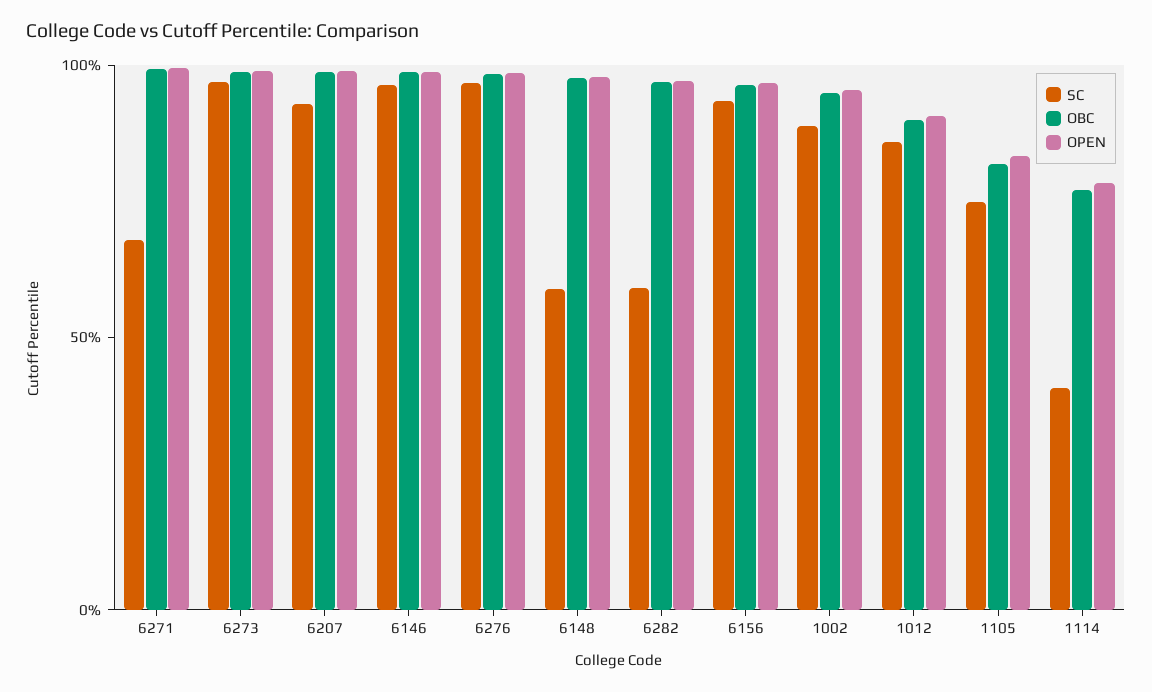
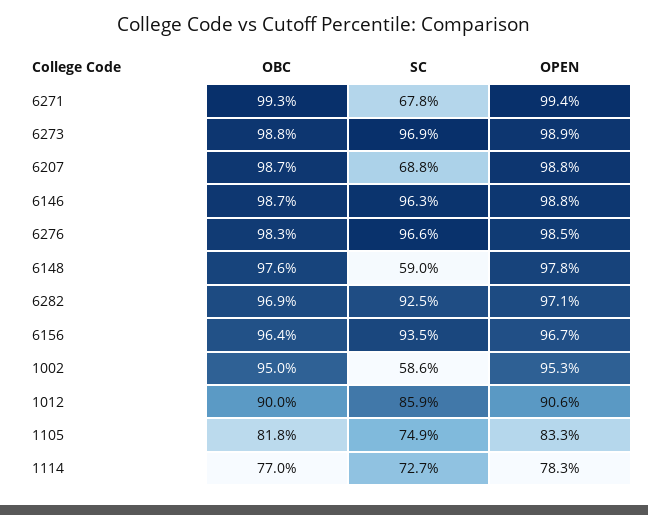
SC, 6207: 90 -> 68.8
SC, 6282: 60 -> 92.5
SC, 1002: 90 -> 58.6
SC, 1114: 40 -> 72.7

